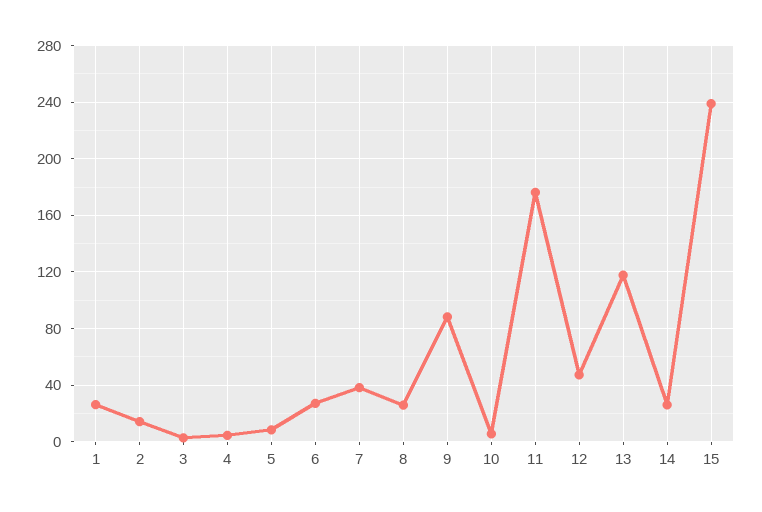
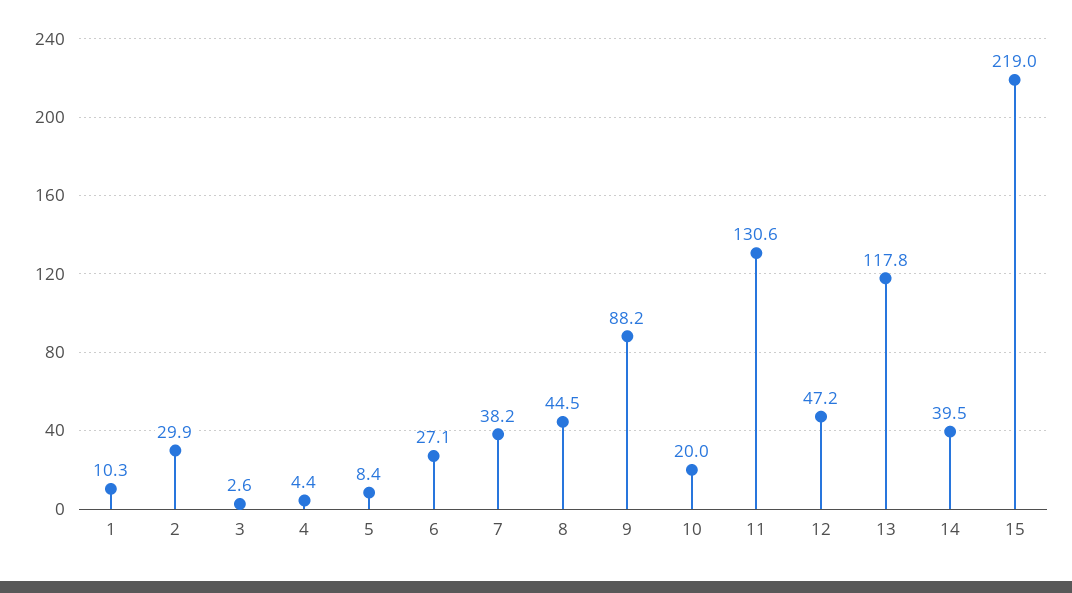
1: 25 -> 10.3
2: 15 -> 29.9
8: 25 -> 44.5
10: 5 -> 20
11: 175 -> 130.6
14: 25 -> 39.5
15: 240 -> 219

